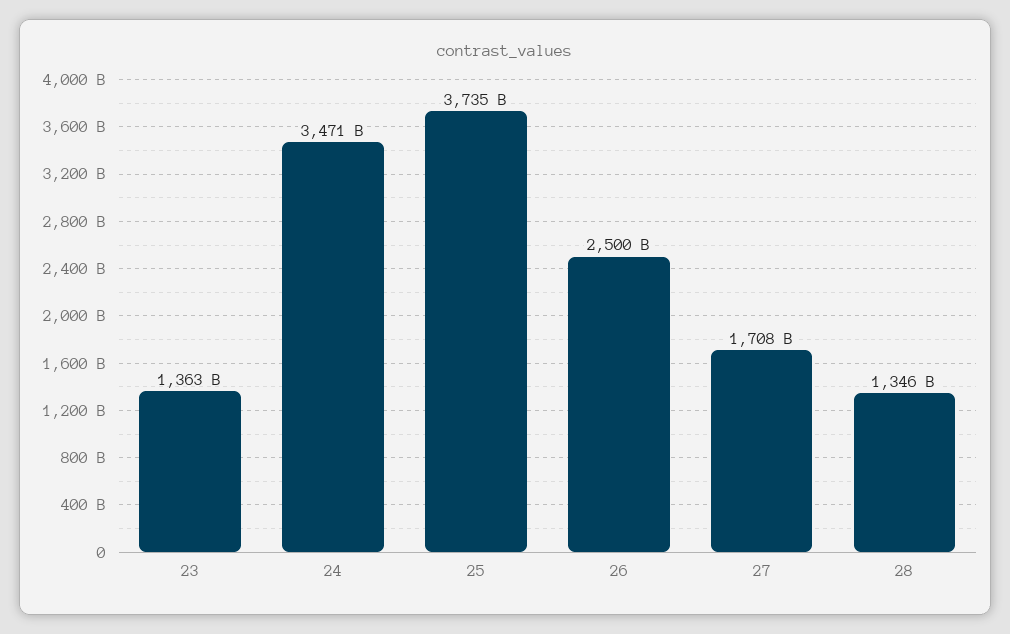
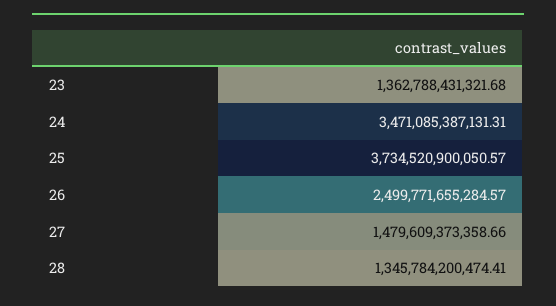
27: 1708000000000 -> 1479609373358.66

